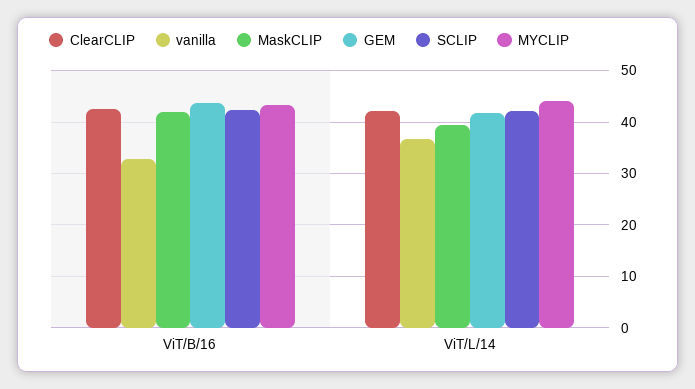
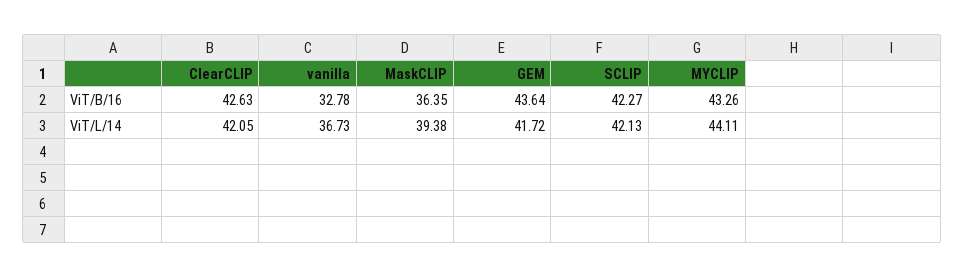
MaskCLIP, ViT/B/16: 42 -> 36.35

